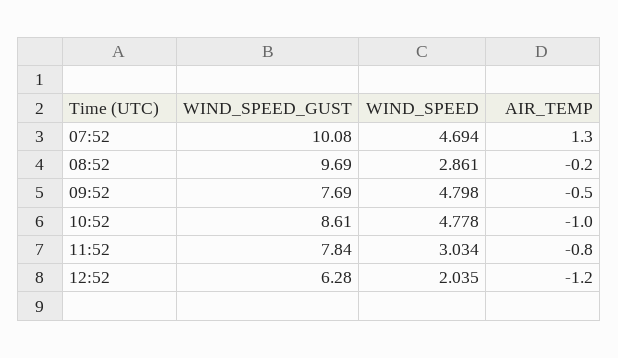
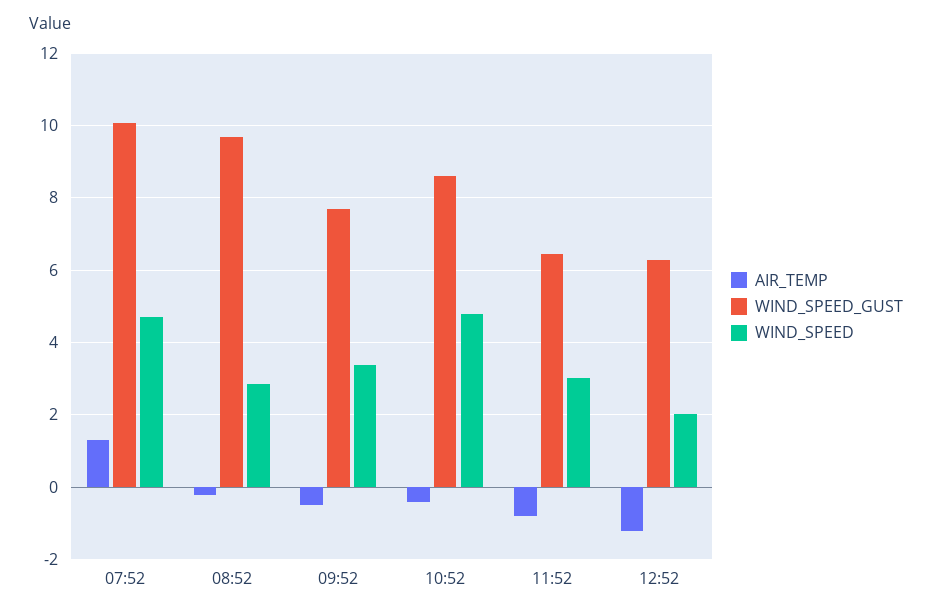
WIND_SPEED, 09:52: 4.798 -> 3.4
AIR_TEMP, 10:52: -1 -> -0.4
WIND_SPEED_GUST, 11:52: 7.84 -> 6.4

